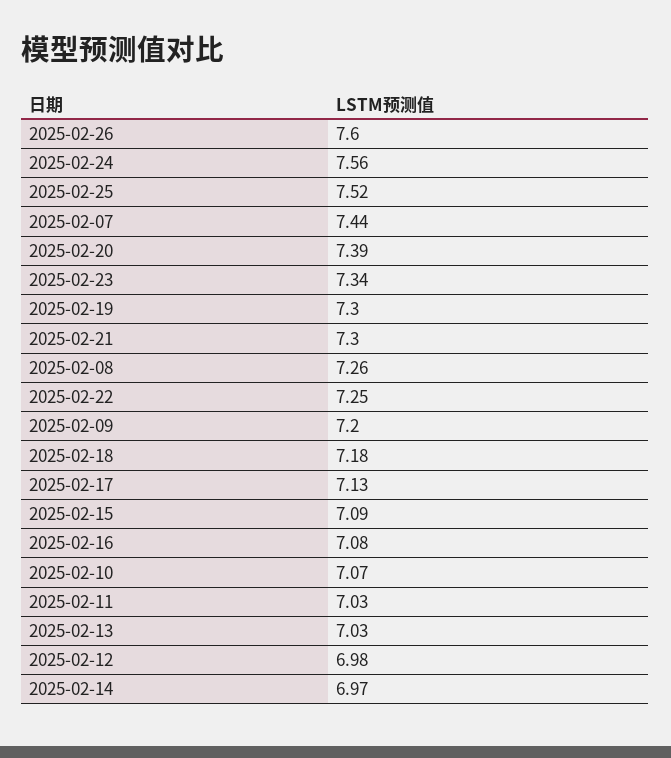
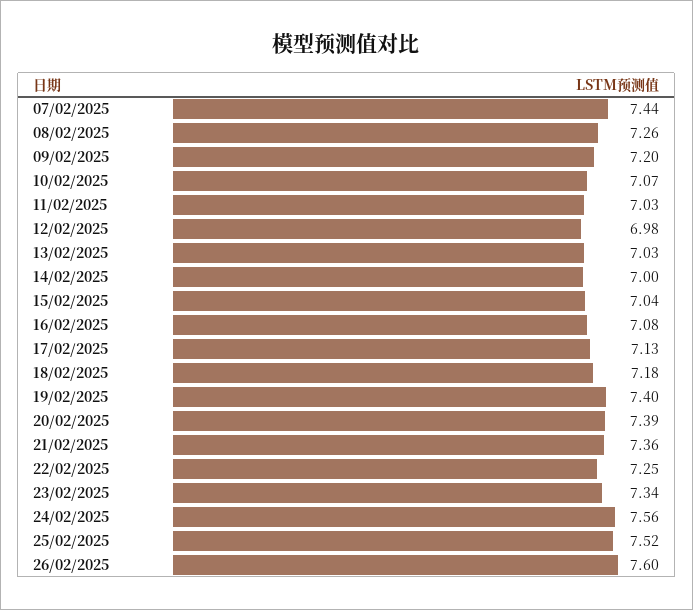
2025-02-19: 7.3 -> 7.4
2025-02-21: 7.3 -> 7.36
2025-02-15: 7.09 -> 7.04
2025-02-14: 6.97 -> 7

